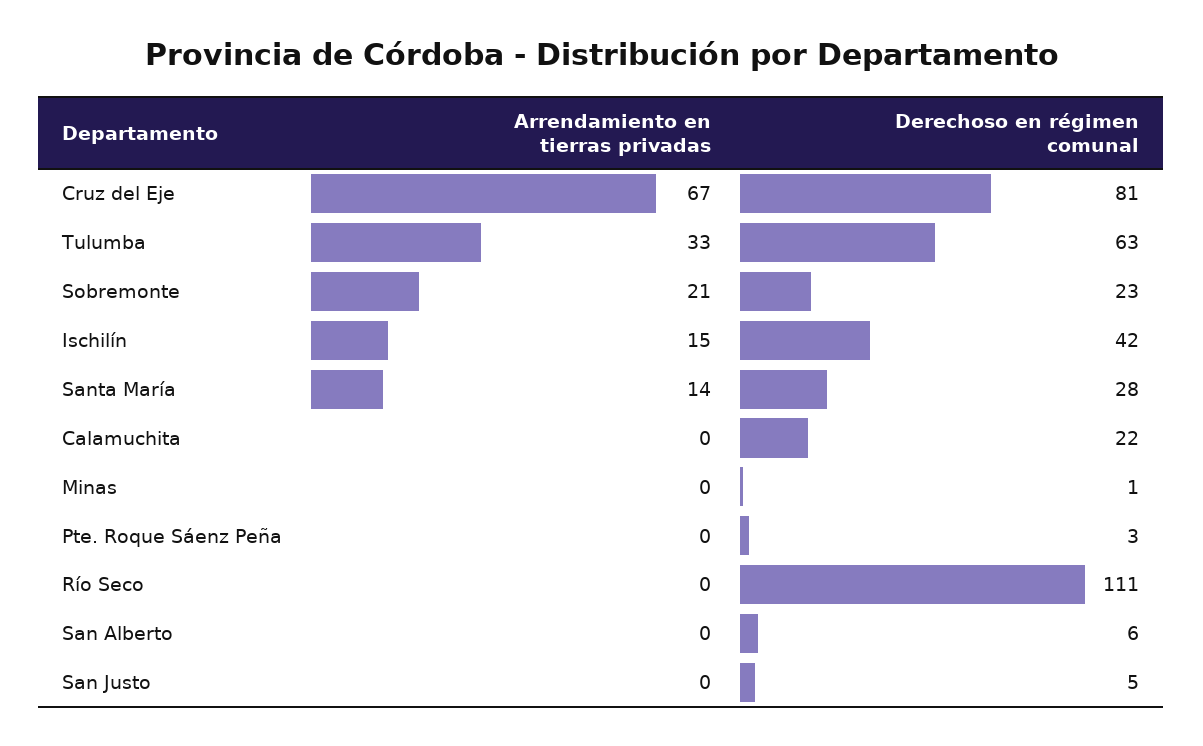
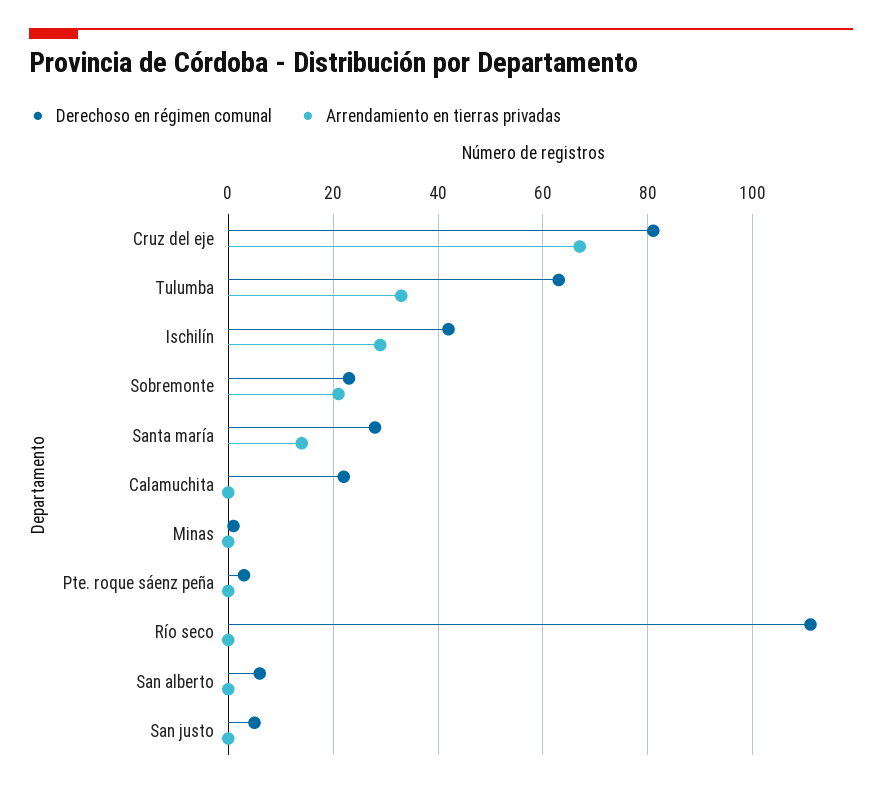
Arrendamiento en tierras privadas, Ischilín: 15 -> 30

